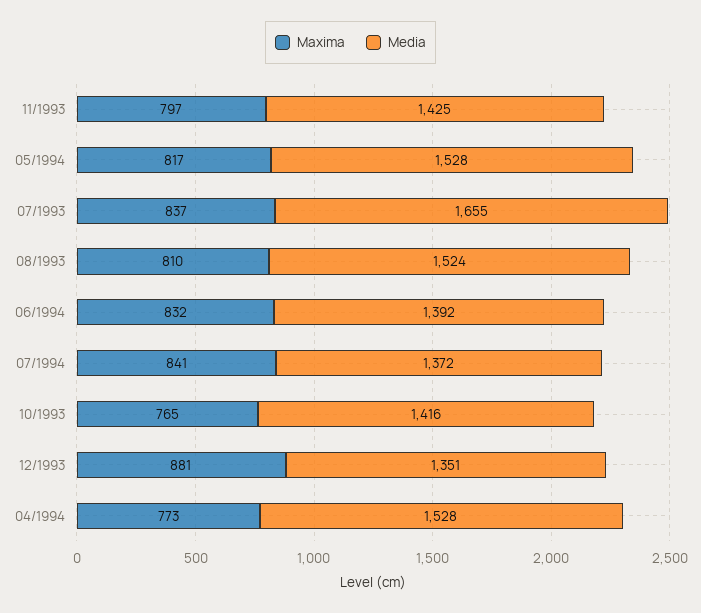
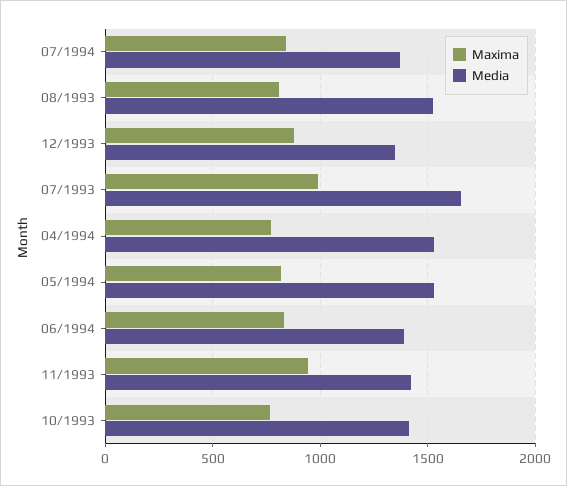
Maxima, 11/1993: 797 -> 950
Maxima, 07/1993: 837 -> 1000

